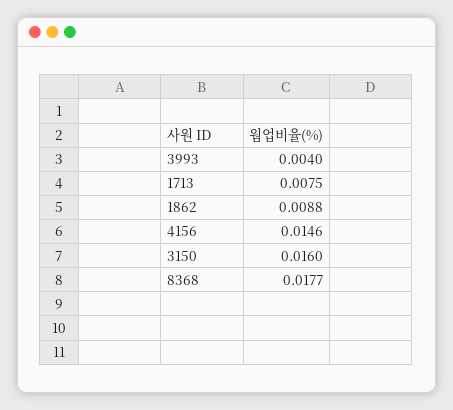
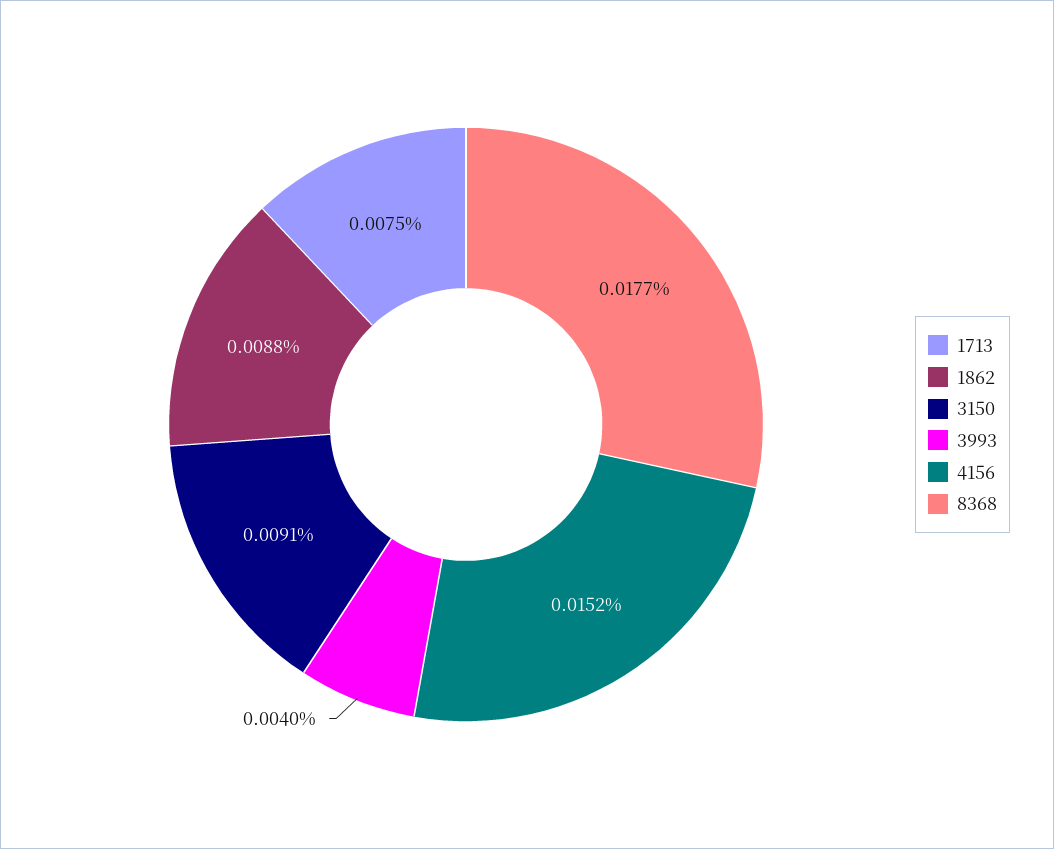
4156: 0.0146 -> 0.0152
3150: 0.016 -> 0.0091

